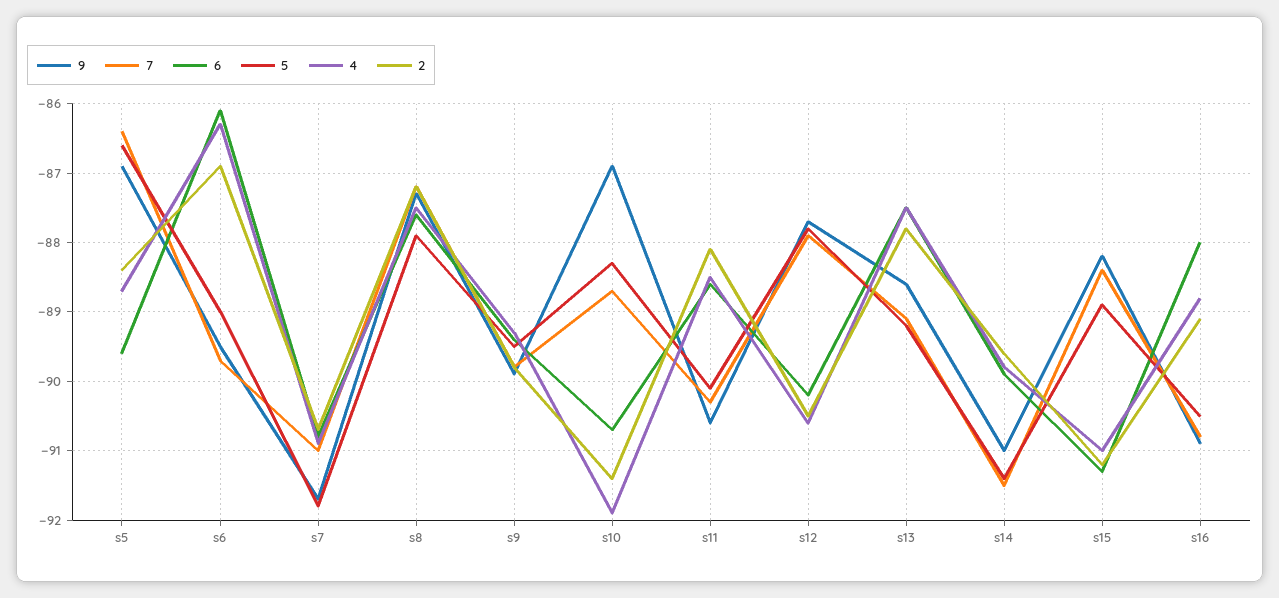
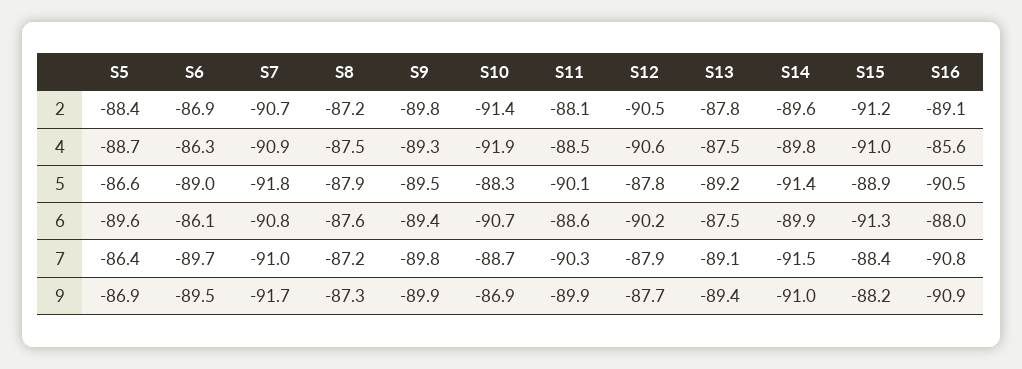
9, s11: -90.6 -> -89.9
9, s13: -88.6 -> -89.4
4, s16: -88.8 -> -85.6

